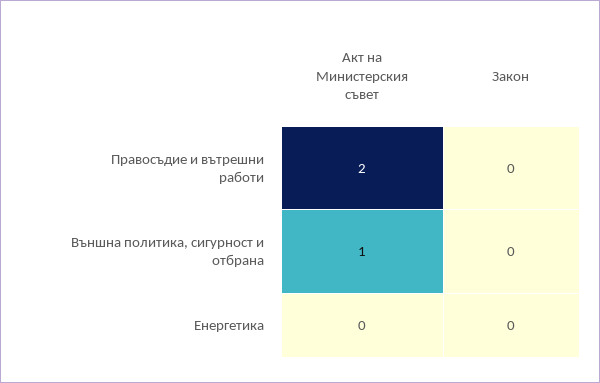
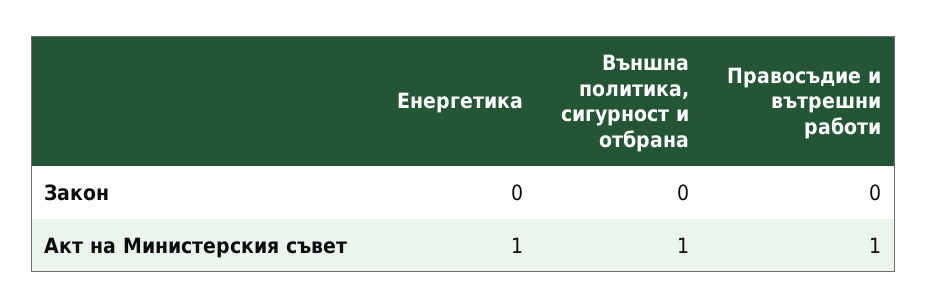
Акт на Министерския съвет, Правосъдие и вътрешни работи: 2 -> 1
Акт на Министерския съвет, Енергетика: 0 -> 1

